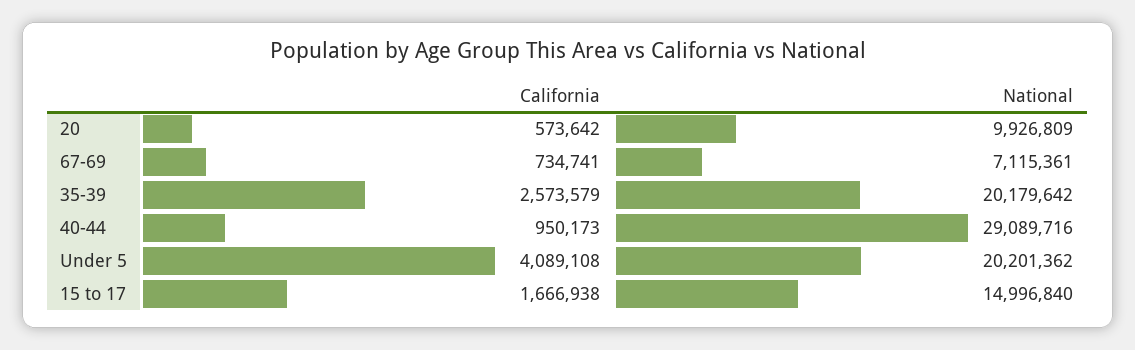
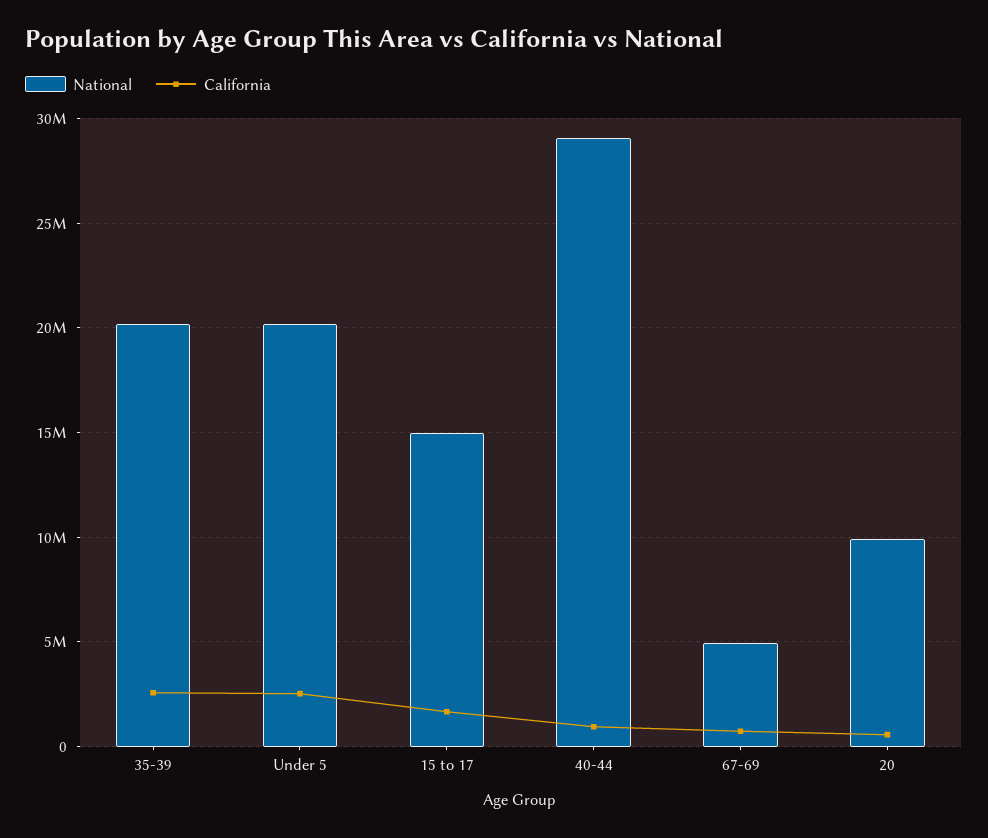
National, 67-69: 7115361 -> 5000000
California, Under 5: 4089108 -> 2500000

